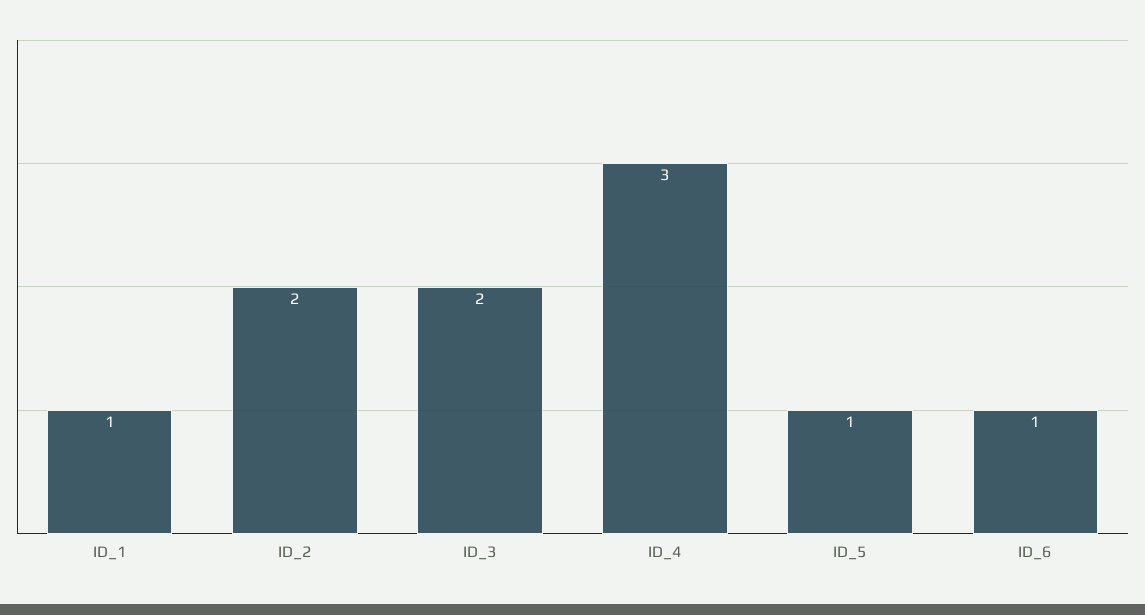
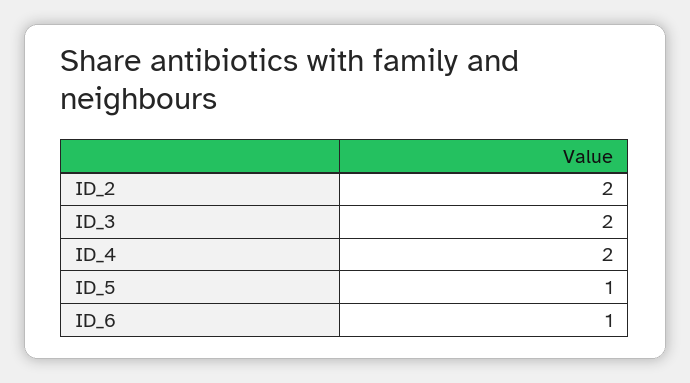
ID_1: 1 -> none
ID_4: 3 -> 2

